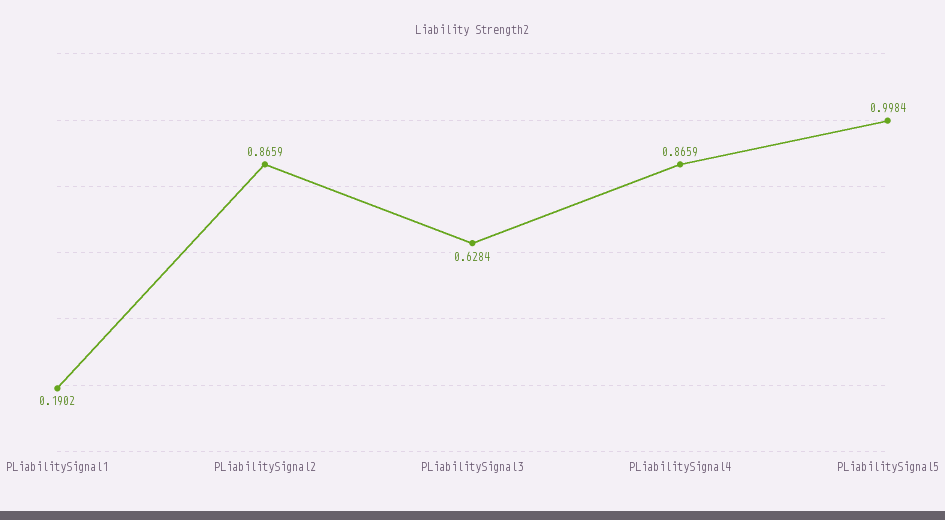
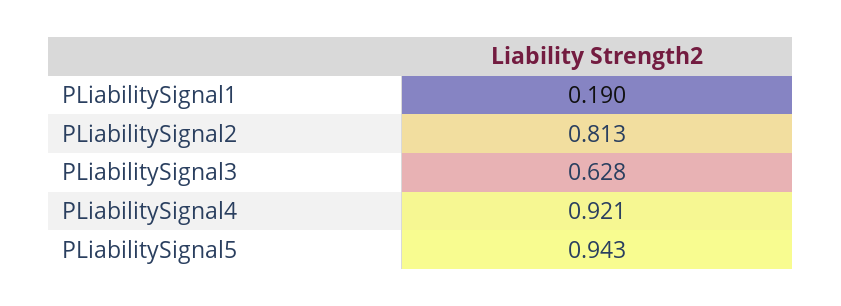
PLiabilitySignal2: 0.8659 -> 0.813
PLiabilitySignal4: 0.8659 -> 0.921
PLiabilitySignal5: 0.9984 -> 0.943

